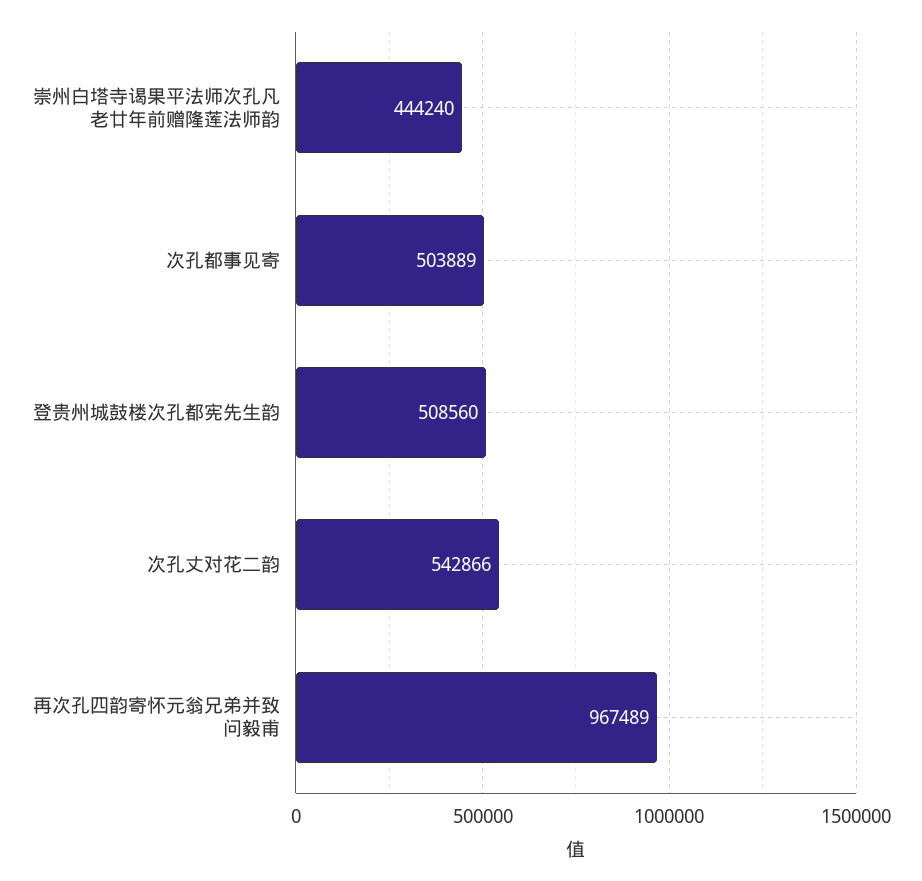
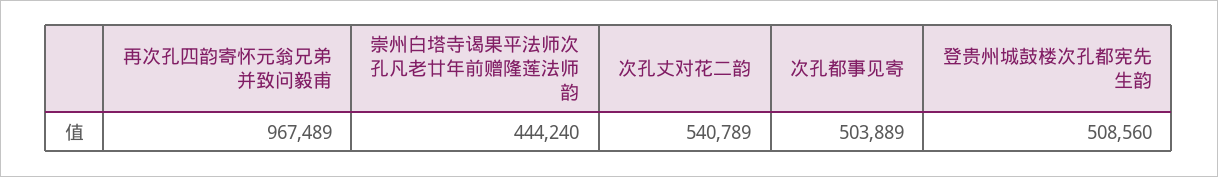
次孔丈对花二韵: 542866 -> 540789

